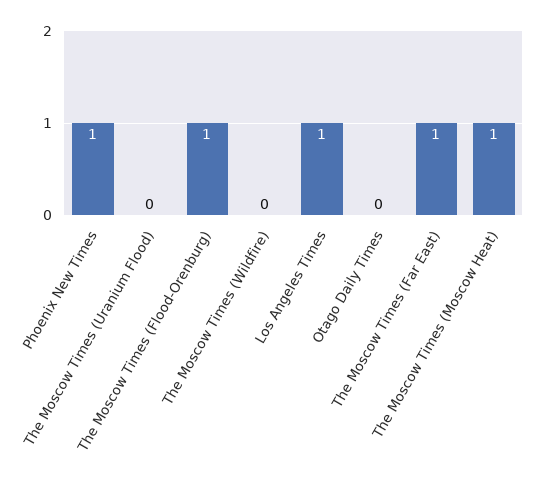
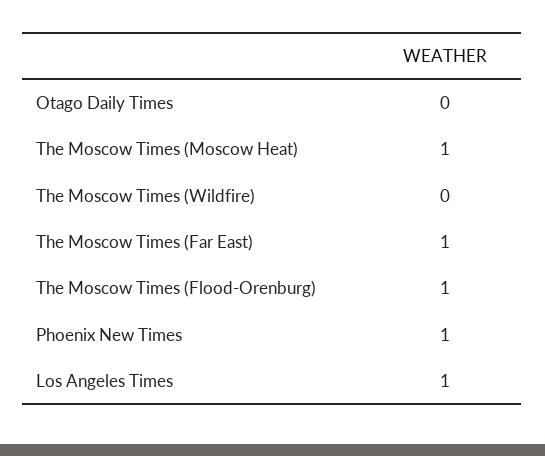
The Moscow Times (Uranium Flood): 0 -> none

